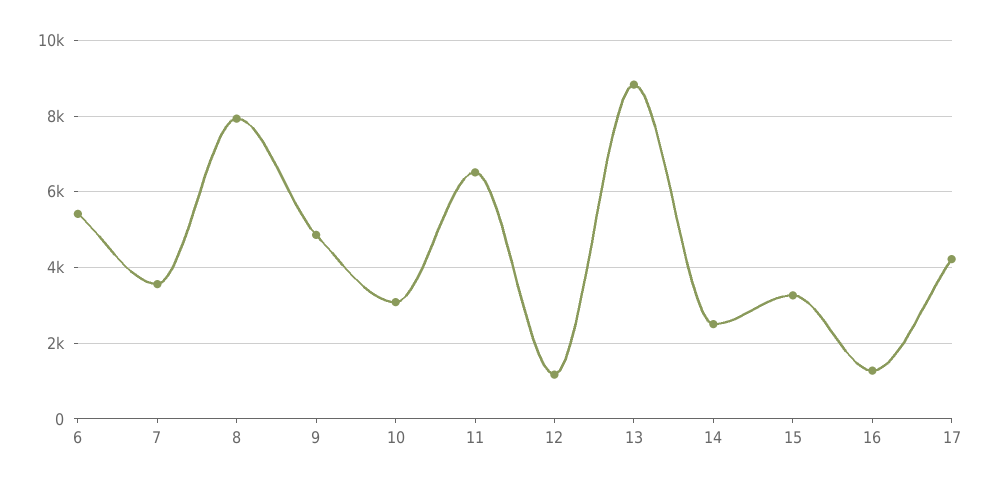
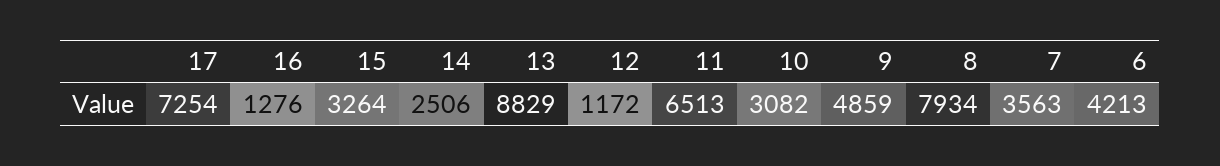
6: 5400 -> 4213
17: 4200 -> 7254

